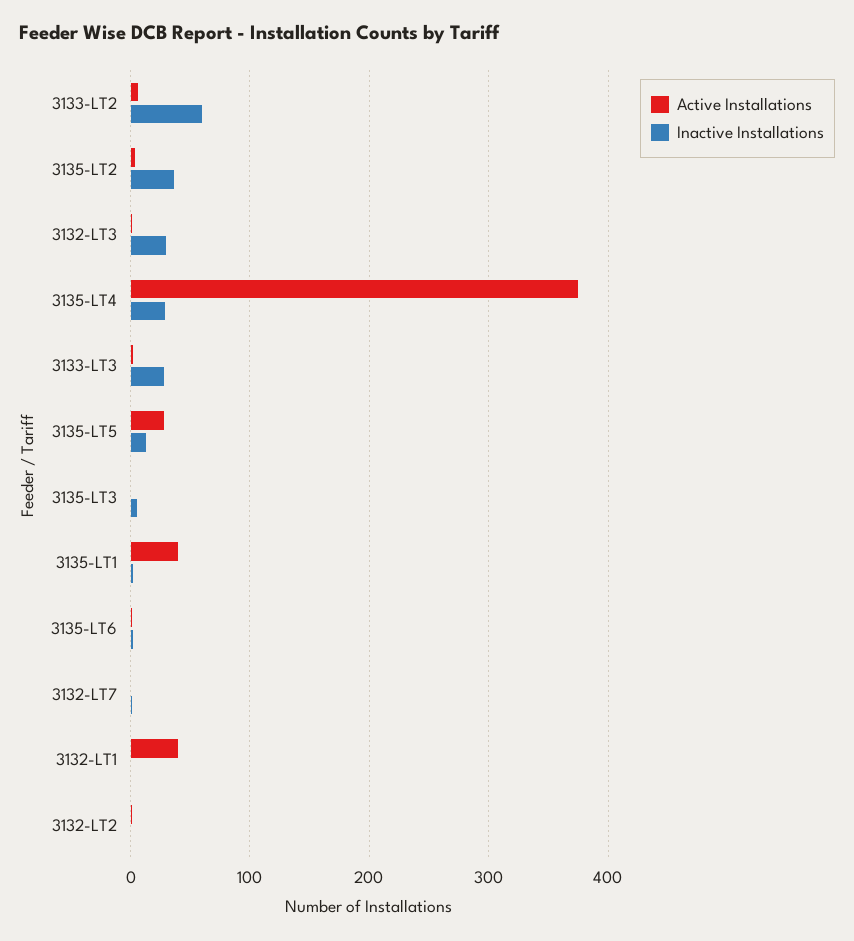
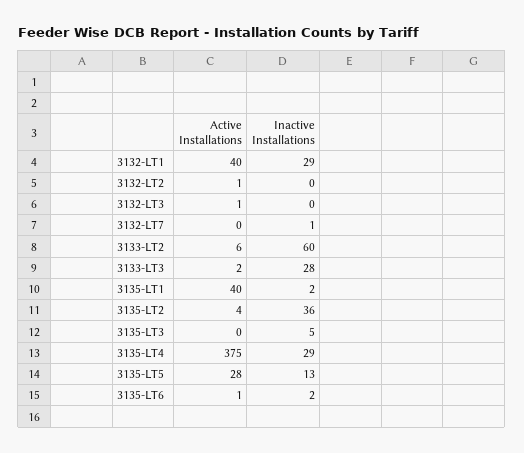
Inactive Installations, 3132-LT3: 30 -> 0
Inactive Installations, 3132-LT1: 0 -> 29

